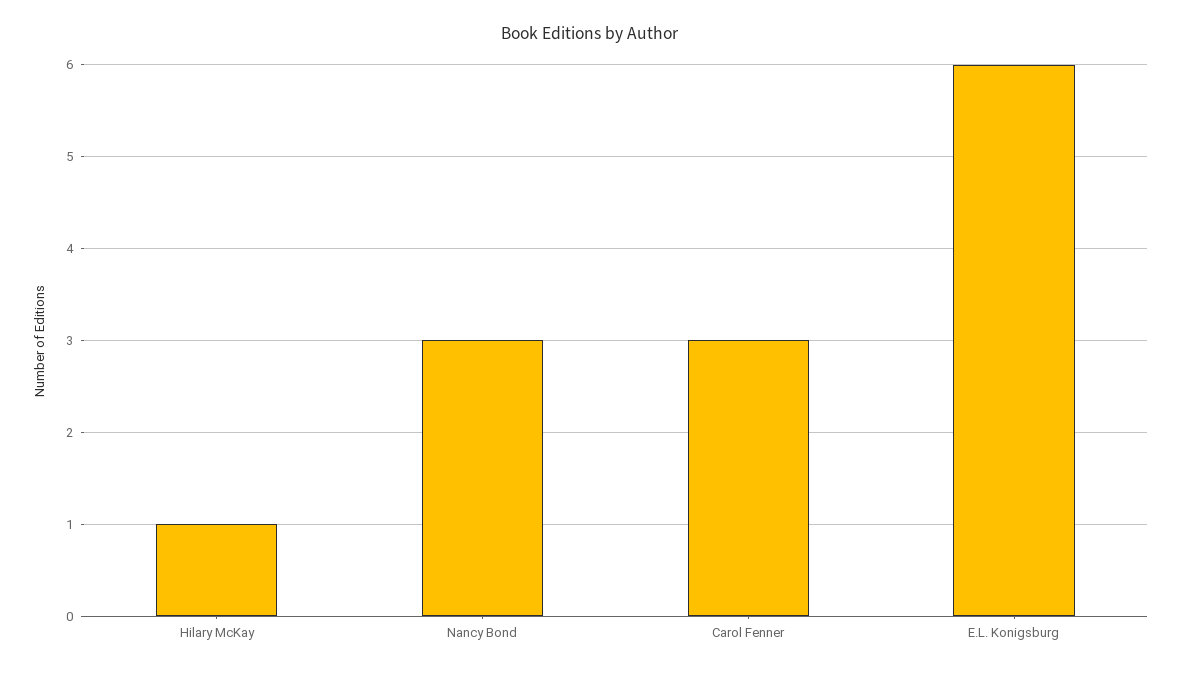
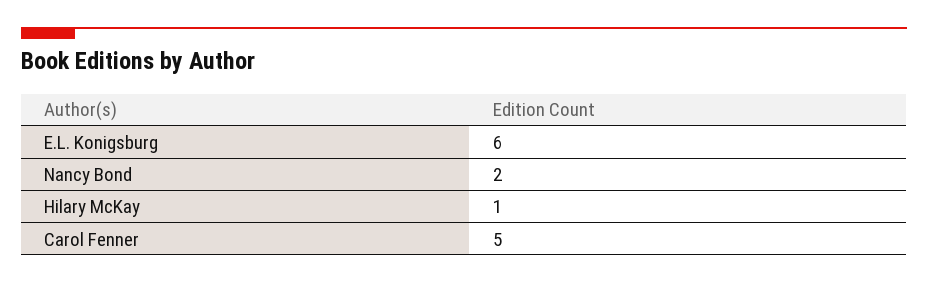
Nancy Bond: 3 -> 2
Carol Fenner: 3 -> 5

